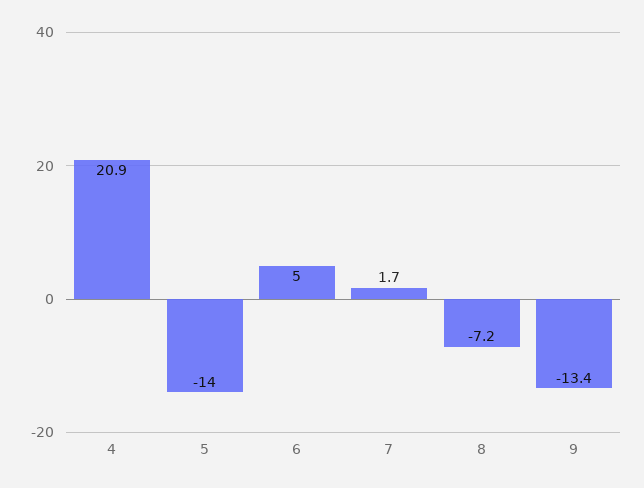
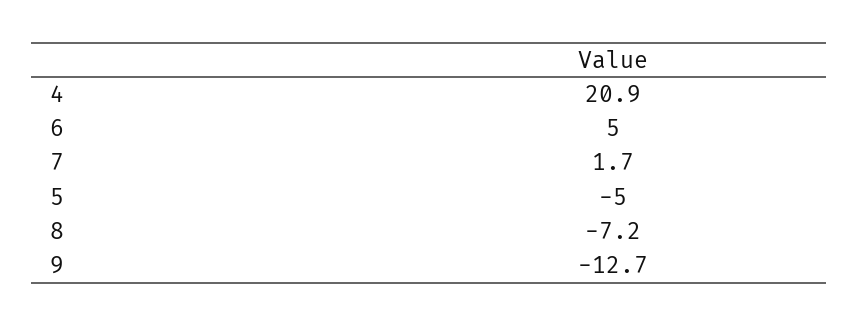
5: -14 -> -5
9: -13.4 -> -12.7

